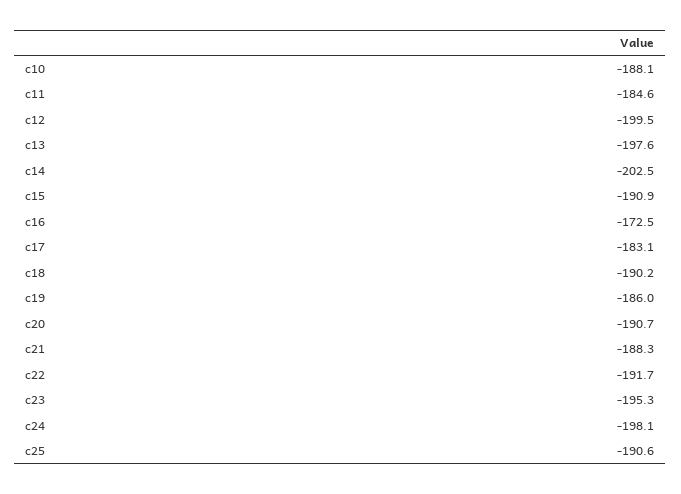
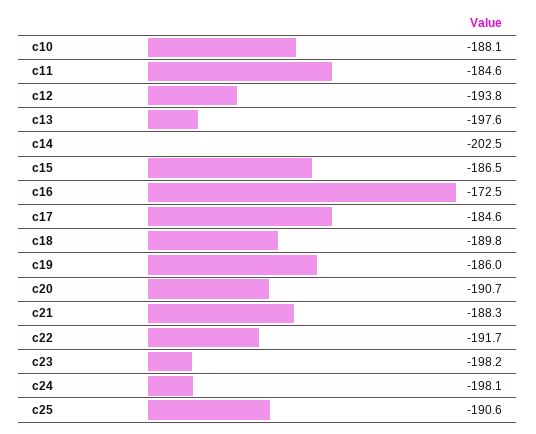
c12: -199.5 -> -193.8
c15: -190.9 -> -186.5
c17: -183.1 -> -184.6
c18: -190.2 -> -189.8
c23: -195.3 -> -198.2

